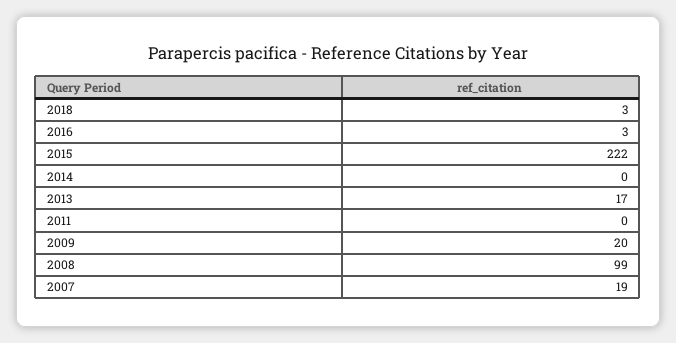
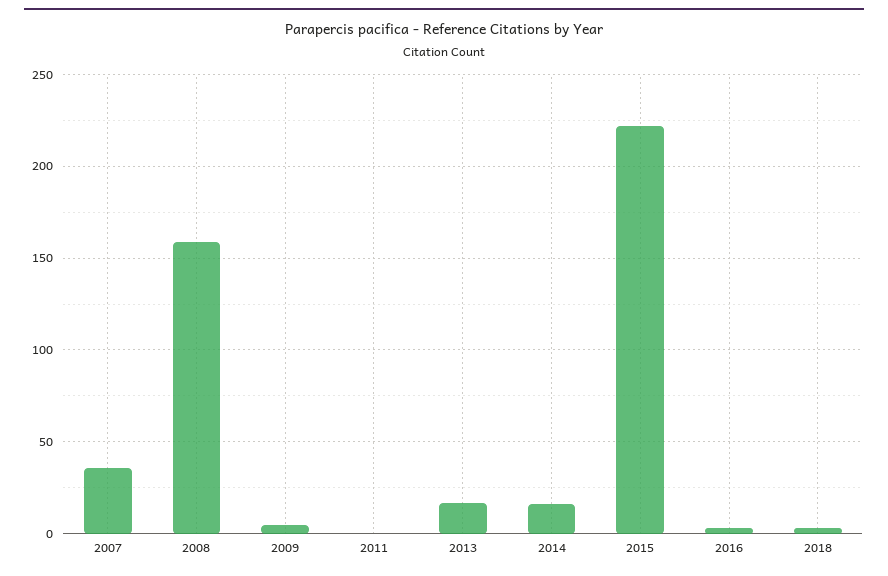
2014: 0 -> 15
2009: 20 -> 5
2008: 99 -> 160
2007: 19 -> 35

